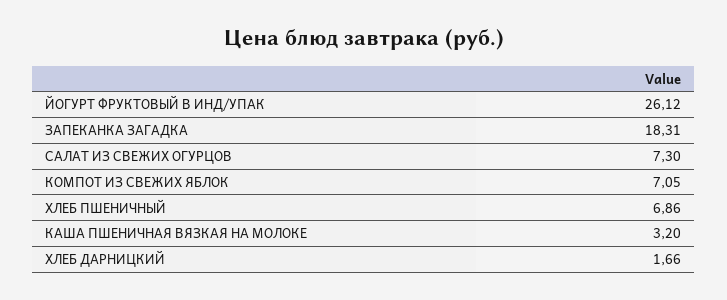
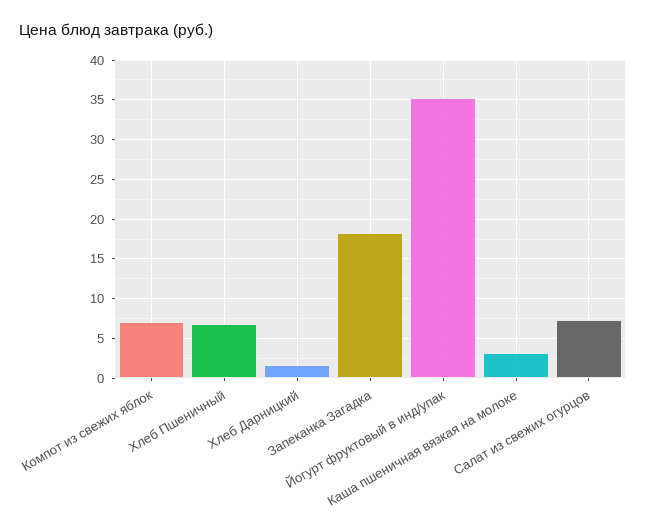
ЙОГУРТ ФРУКТОВЫЙ В ИНД/УПАК: 26.12 -> 35

